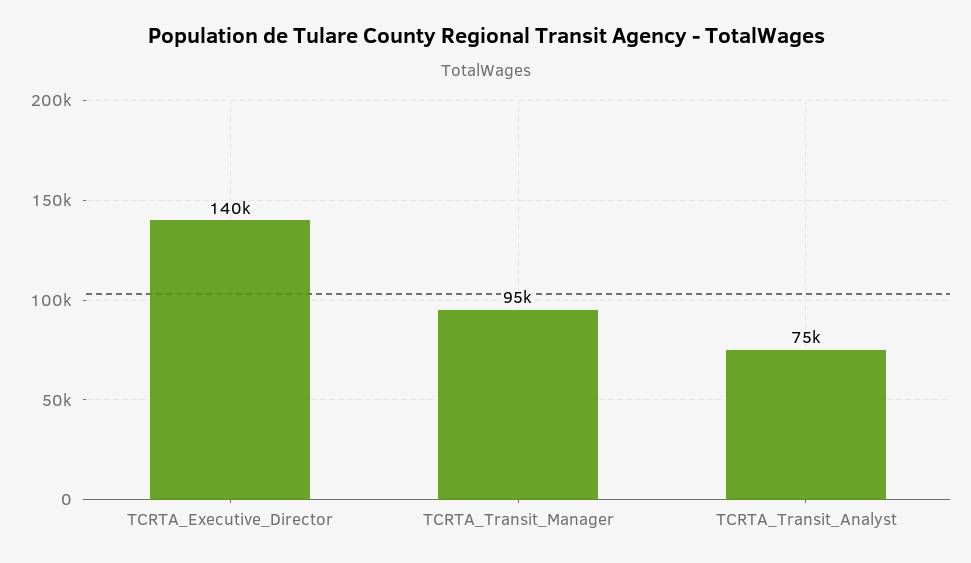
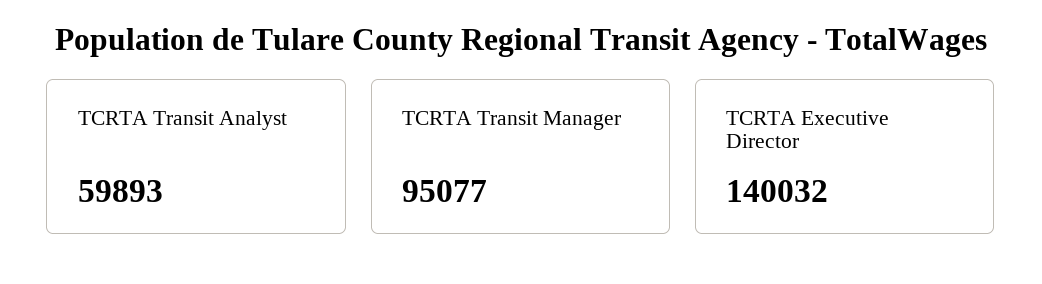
TCRTA_Transit_Analyst: 75000 -> 59893

